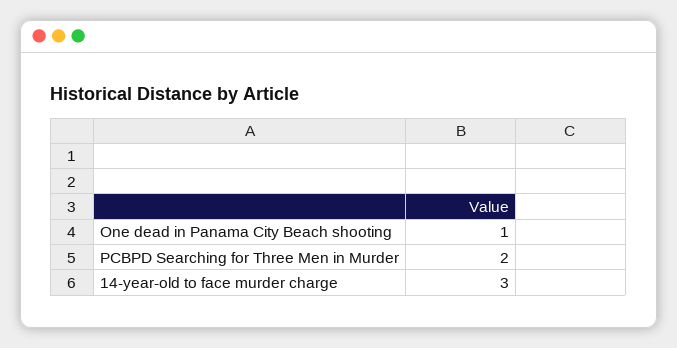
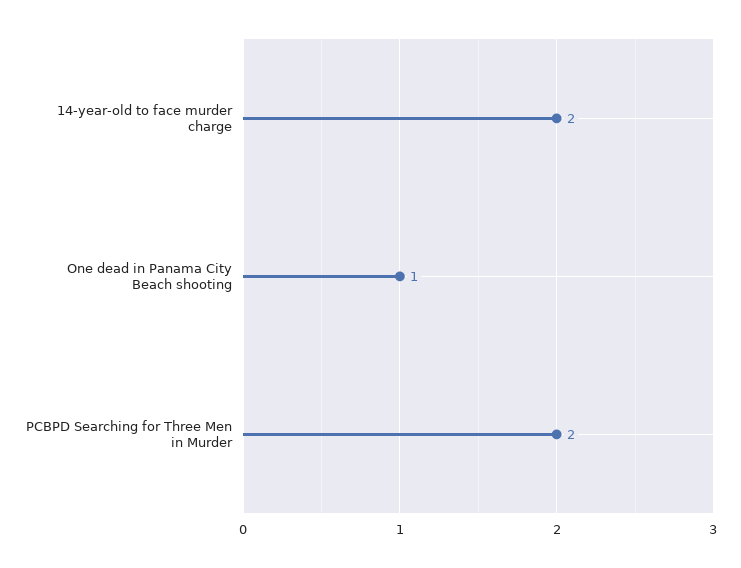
14-year-old to face murder charge: 3 -> 2

